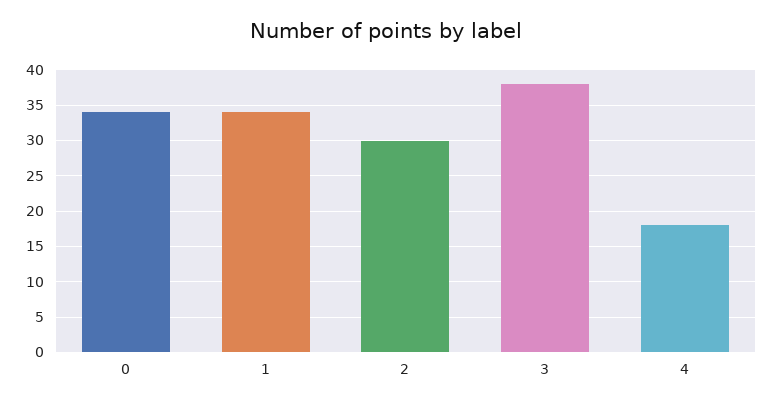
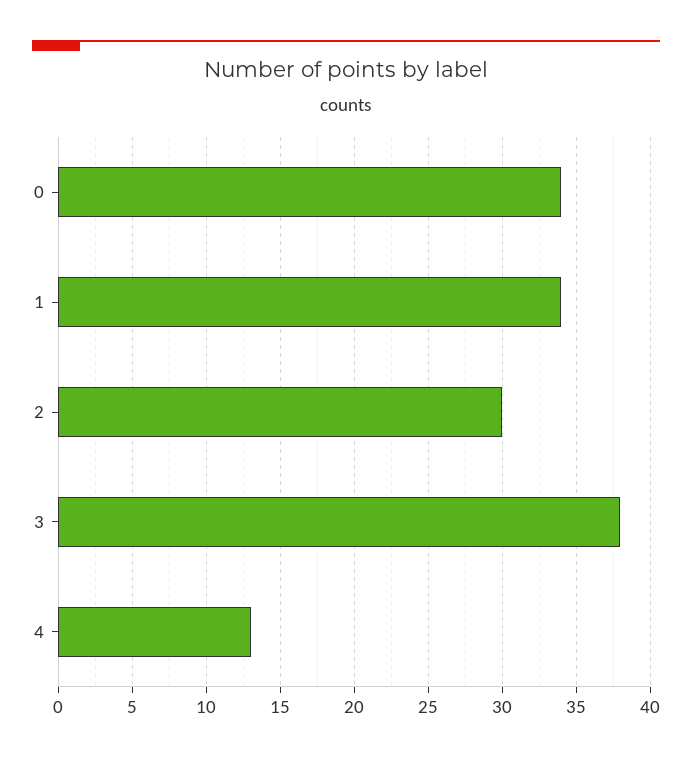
4: 18 -> 13

